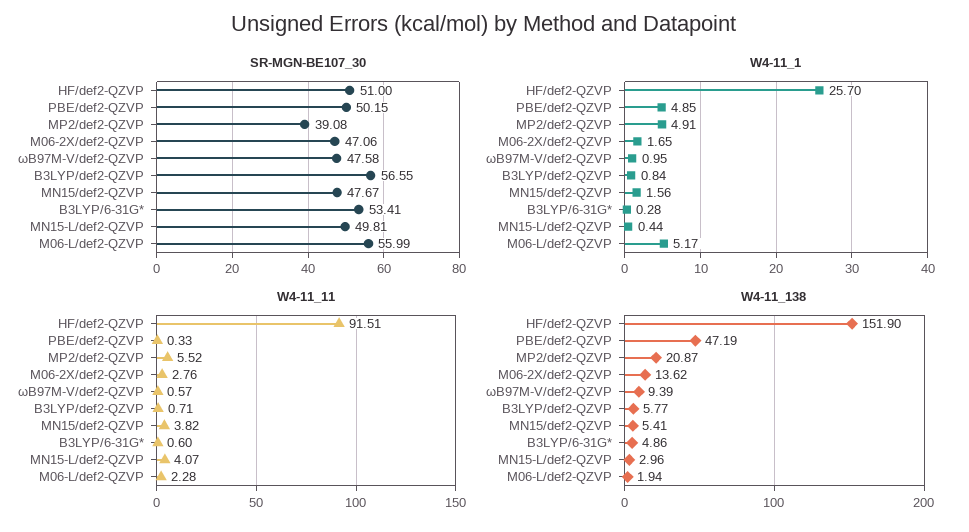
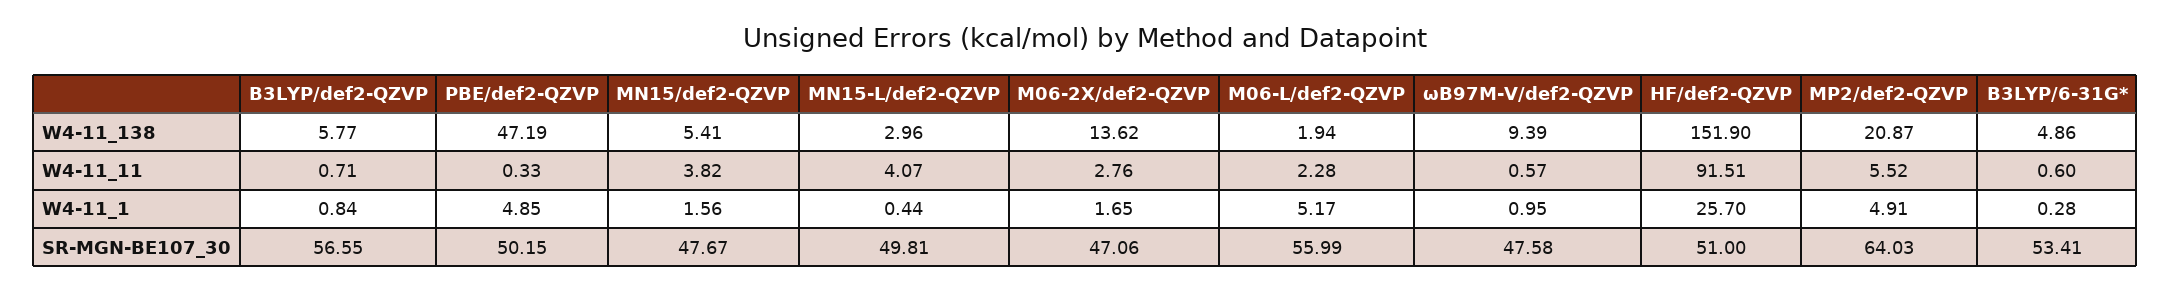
SR-MGN-BE107_30, MP2/def2-QZVP: 39.08 -> 64.03

